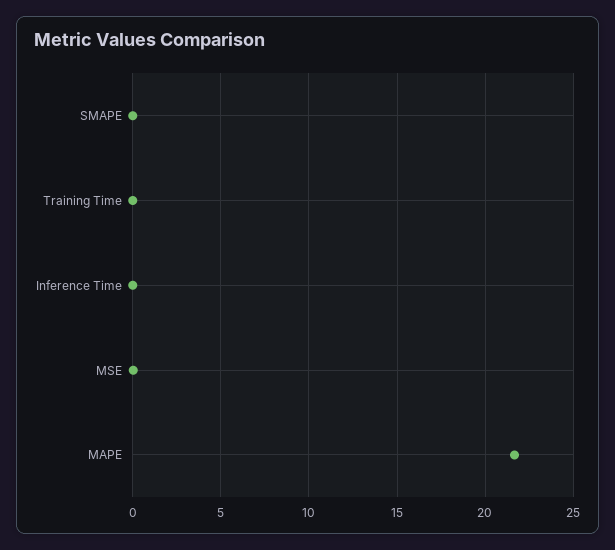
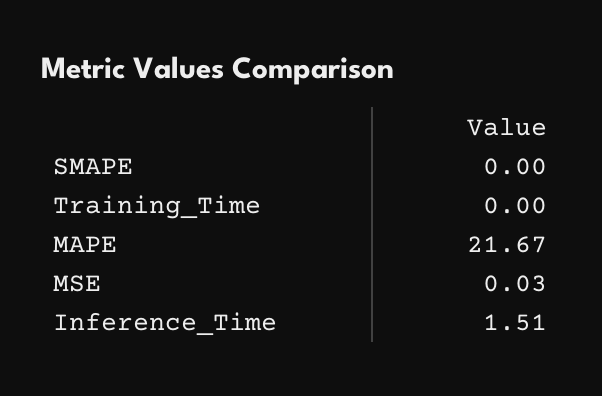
Inference Time: 0 -> 1.51

